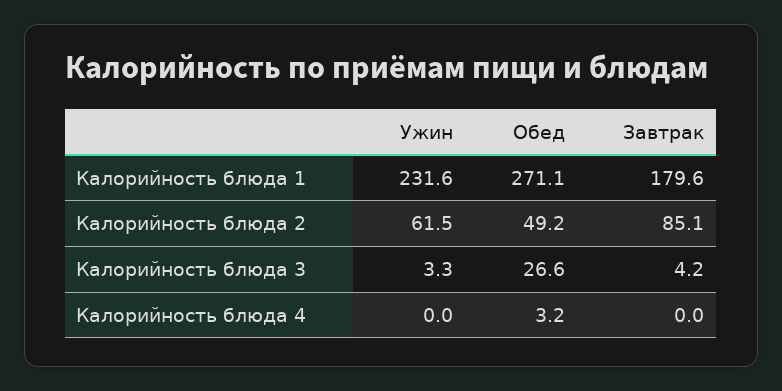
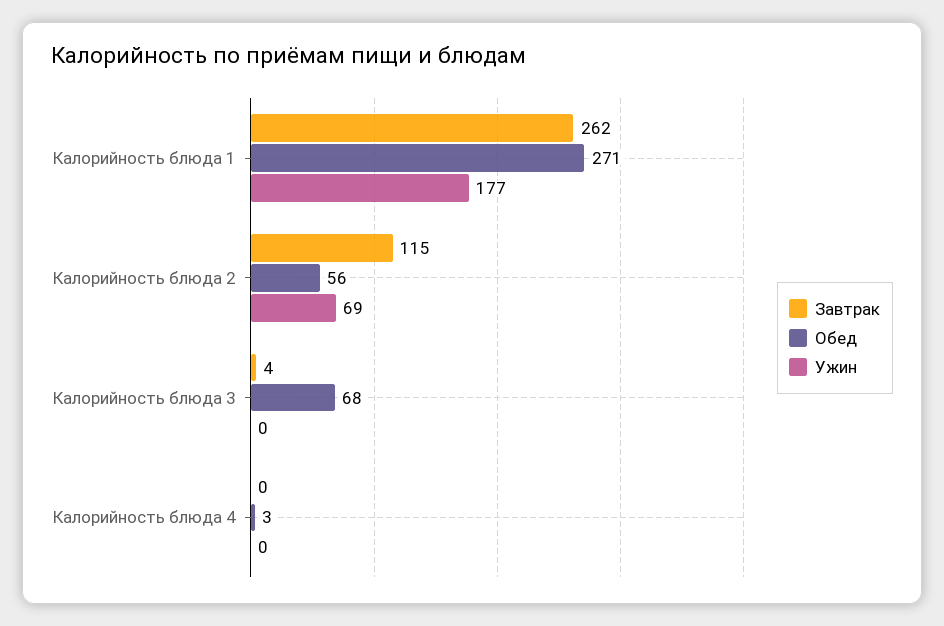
Ужин, Калорийность блюда 1: 231.6 -> 177
Завтрак, Калорийность блюда 1: 179.6 -> 262
Ужин, Калорийность блюда 2: 61.5 -> 69
Обед, Калорийность блюда 2: 49.2 -> 56
Завтрак, Калорийность блюда 2: 85.1 -> 115
Ужин, Калорийность блюда 3: 3.3 -> 0
Обед, Калорийность блюда 3: 26.6 -> 68

